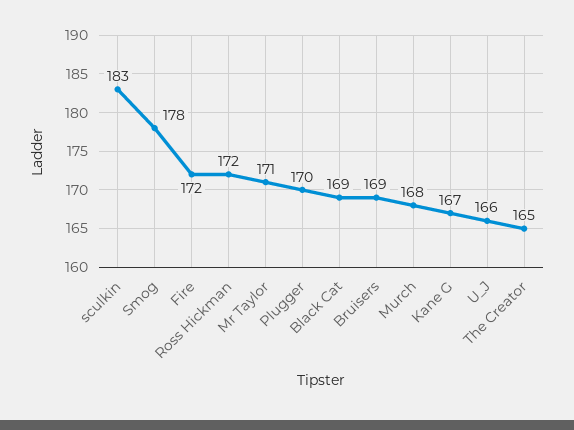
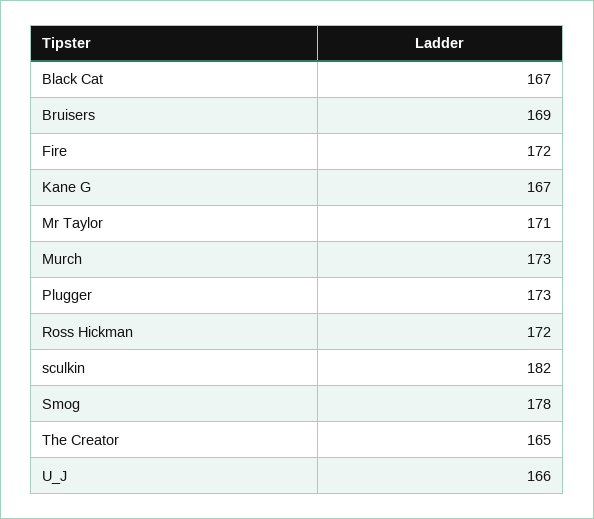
sculkin: 183 -> 182
Plugger: 170 -> 173
Black Cat: 169 -> 167
Murch: 168 -> 173

